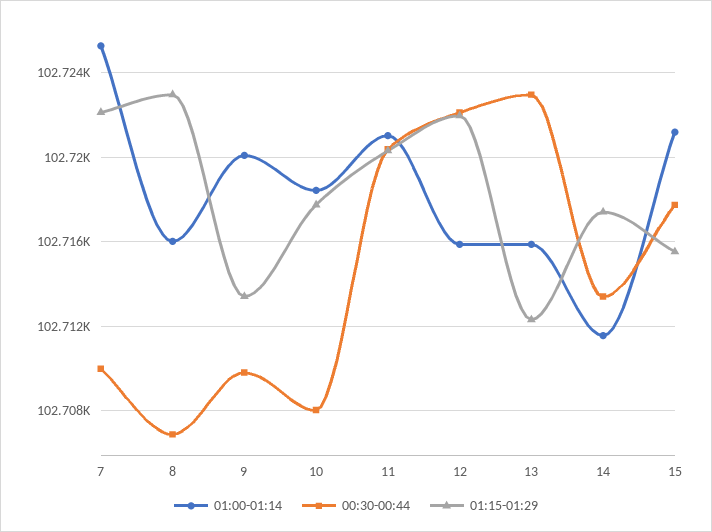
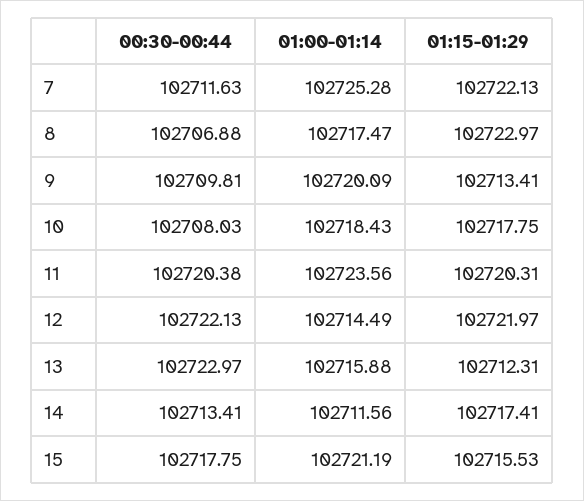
00:30-00:44, 7: 102710 -> 102711.63
01:00-01:14, 8: 102716 -> 102717.47
01:00-01:14, 11: 102721 -> 102723.56
01:00-01:14, 12: 102716 -> 102714.49

